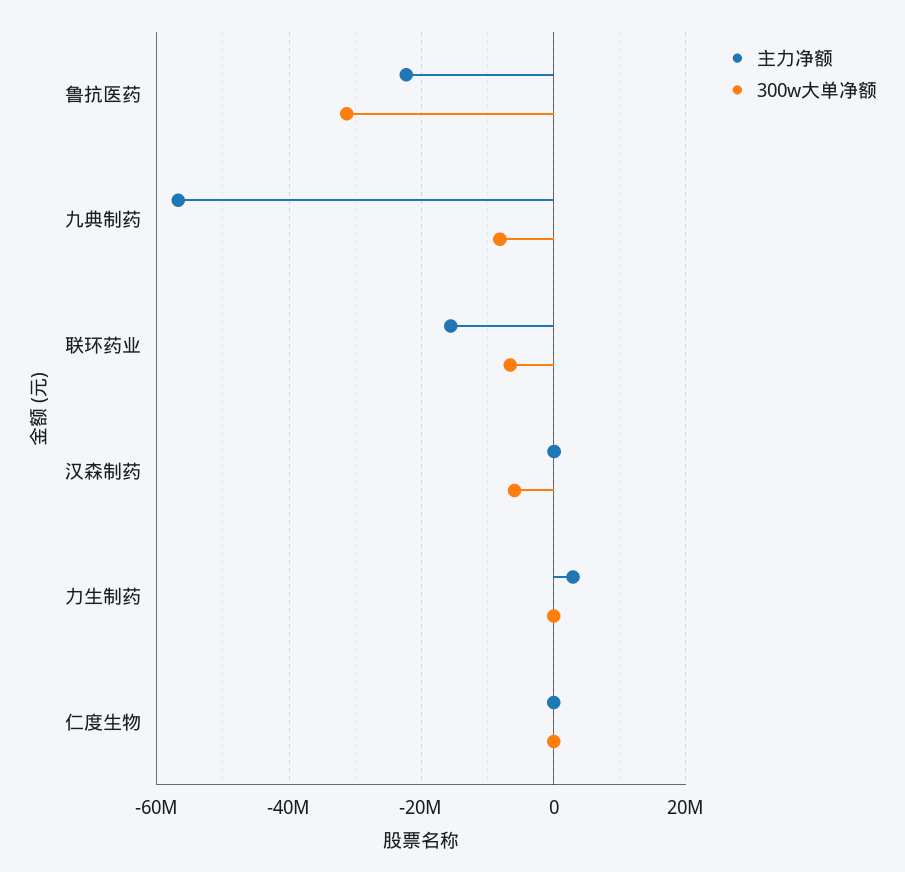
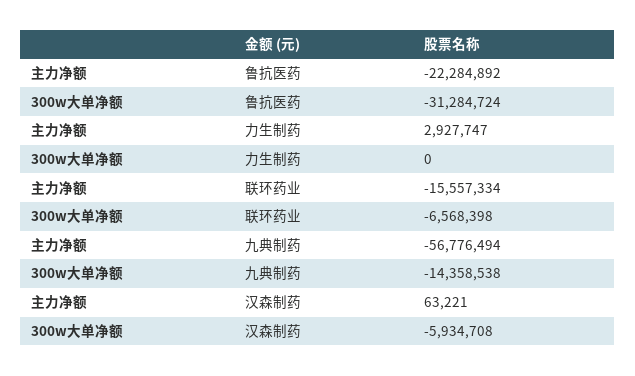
300w大单净额, 九典制药: -8000000 -> -14358538
主力净额, 仁度生物: 0 -> none
300w大单净额, 仁度生物: 0 -> none

